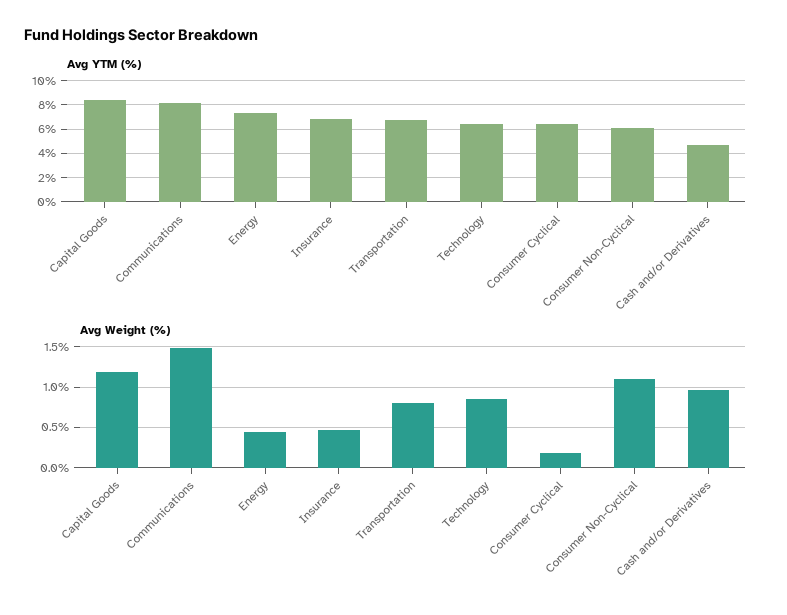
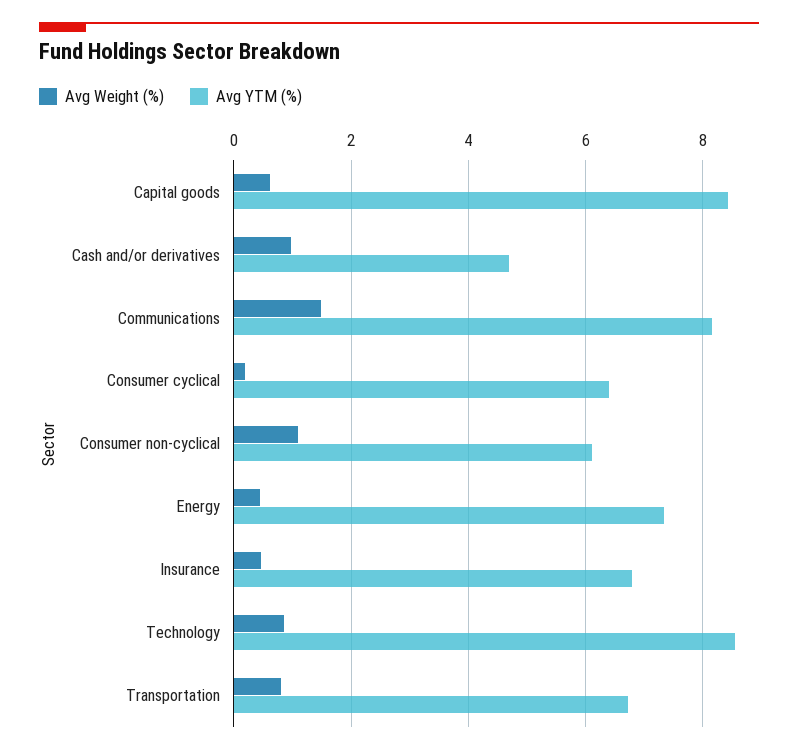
Avg YTM (%), Technology: 6.5 -> 8.6
Avg Weight (%), Capital Goods: 1.2 -> 0.6

